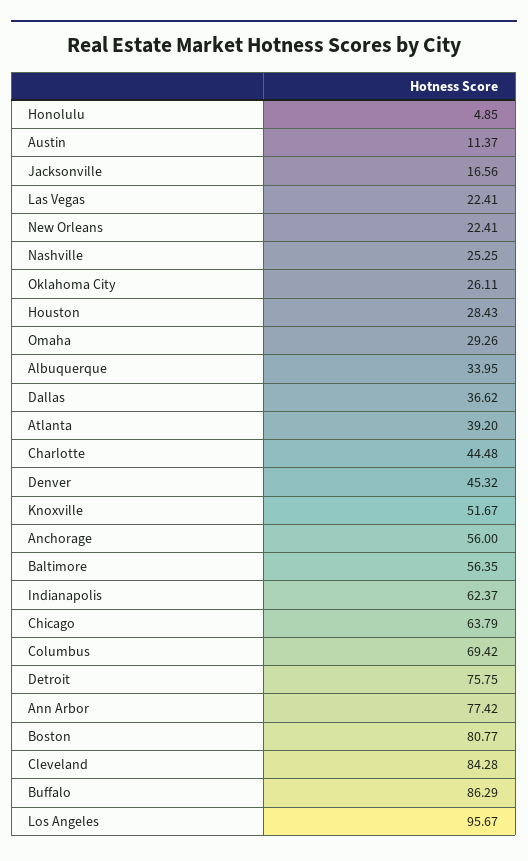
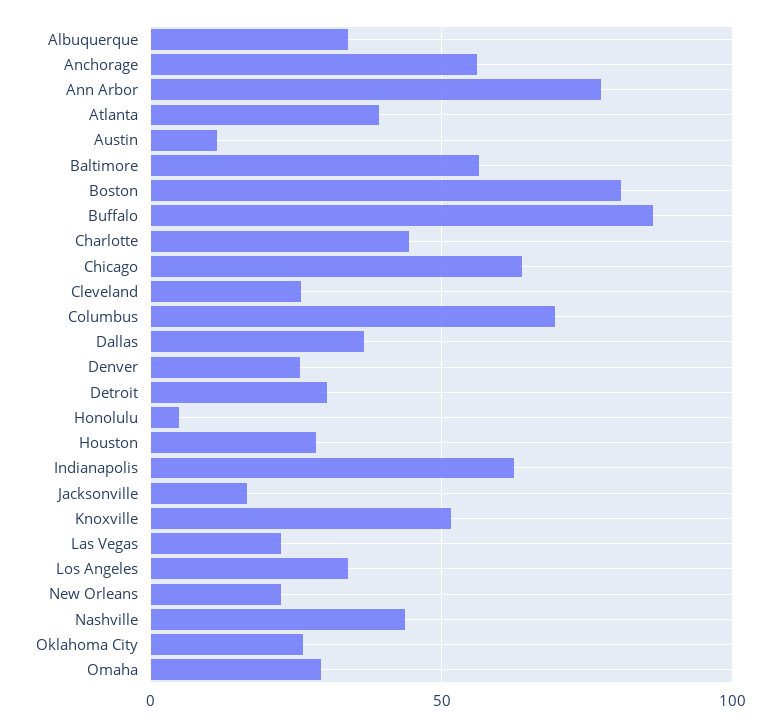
Nashville: 25.25 -> 45
Denver: 45.32 -> 25
Detroit: 75.75 -> 30
Cleveland: 84.28 -> 25
Los Angeles: 95.67 -> 35

